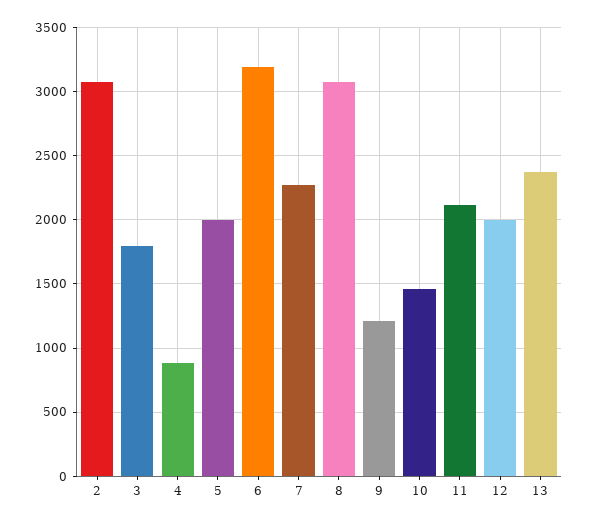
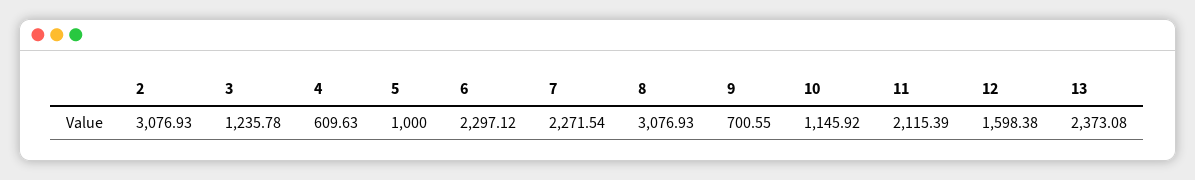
3: 1800 -> 1235.78
4: 900 -> 609.63
5: 2000 -> 1000
6: 3200 -> 2297.12
9: 1200 -> 700.55
10: 1450 -> 1145.92
12: 2000 -> 1598.38

